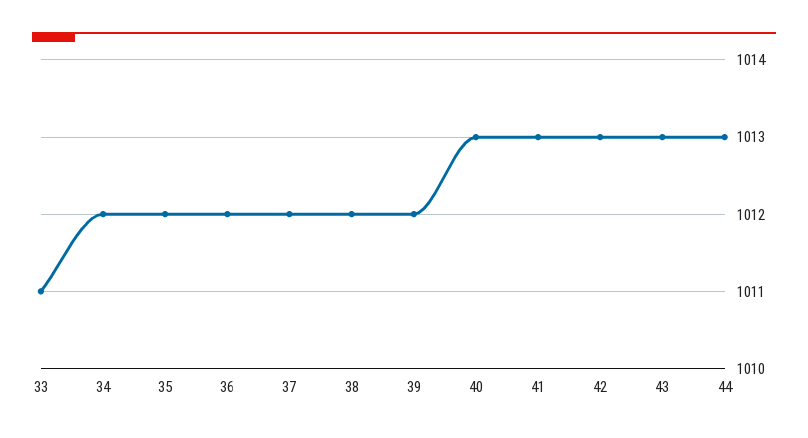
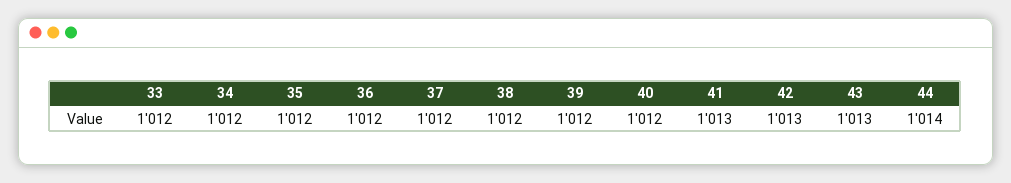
33: 1011 -> 1012
40: 1013 -> 1012
44: 1013 -> 1014

